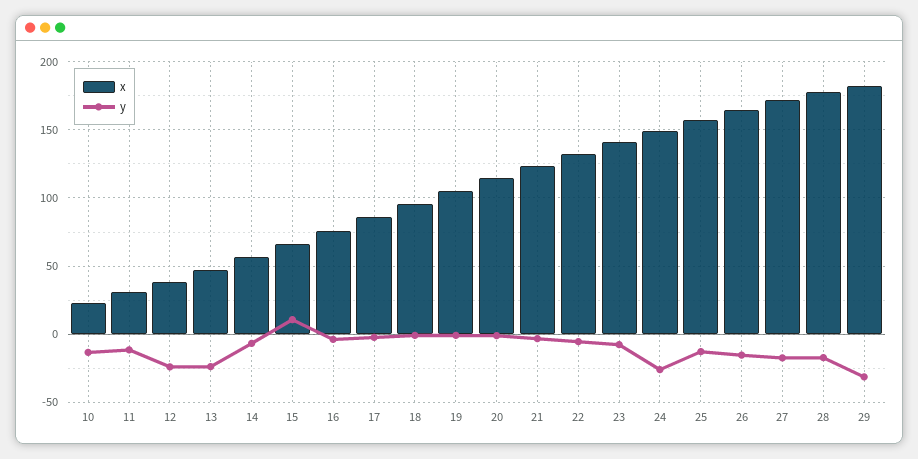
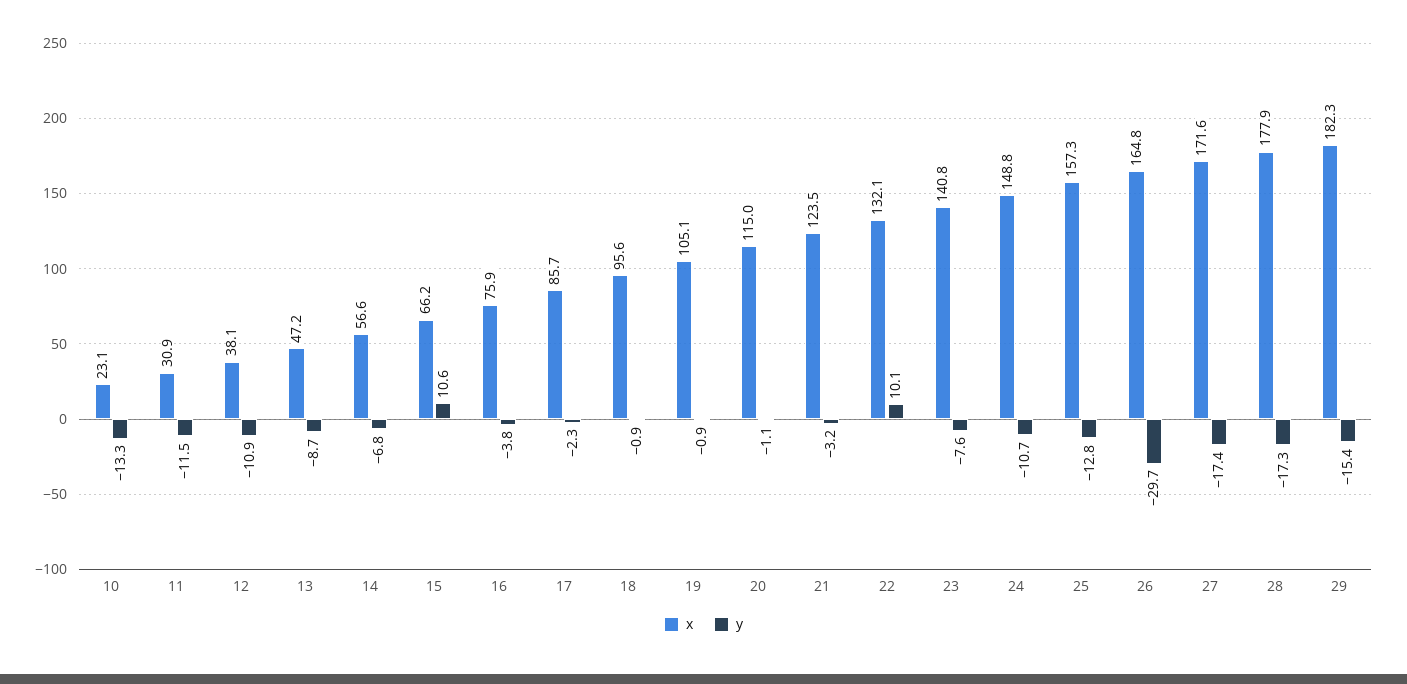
y, 12: -25 -> -10.9
y, 13: -25 -> -8.7
y, 22: -5 -> 10.1
y, 24: -25 -> -10.7
y, 26: -15 -> -29.7
y, 29: -30 -> -15.4

